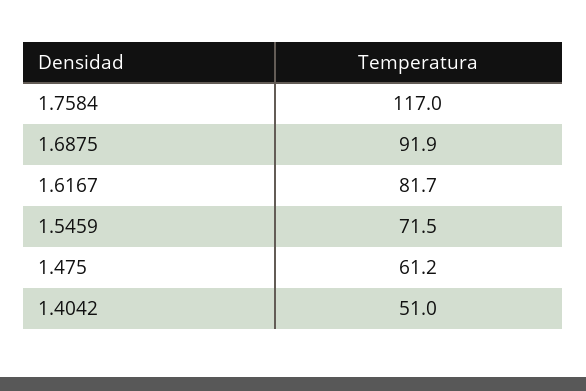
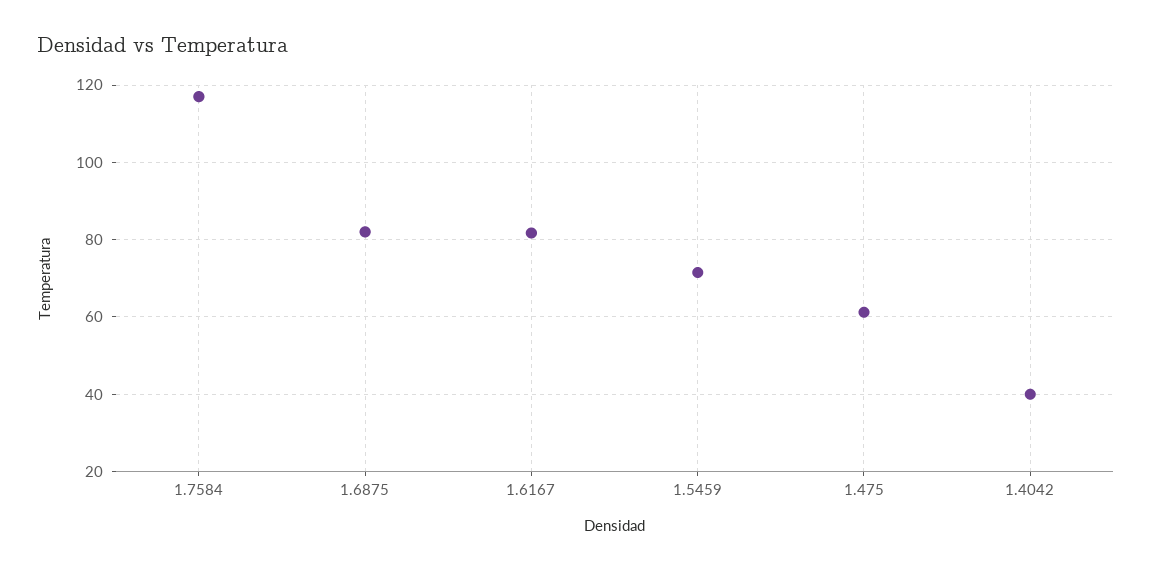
1.6875: 91.9 -> 82
1.4042: 51 -> 40

